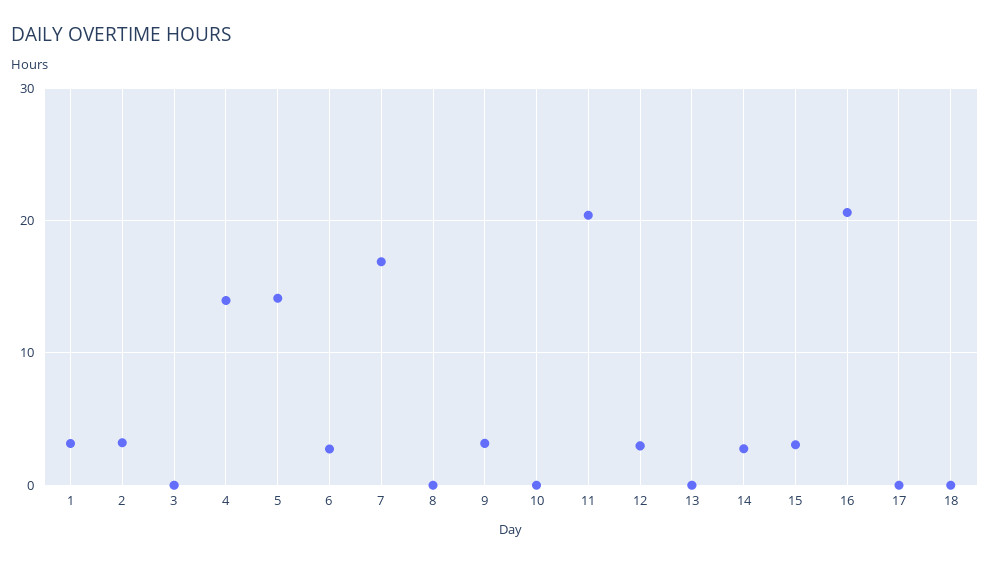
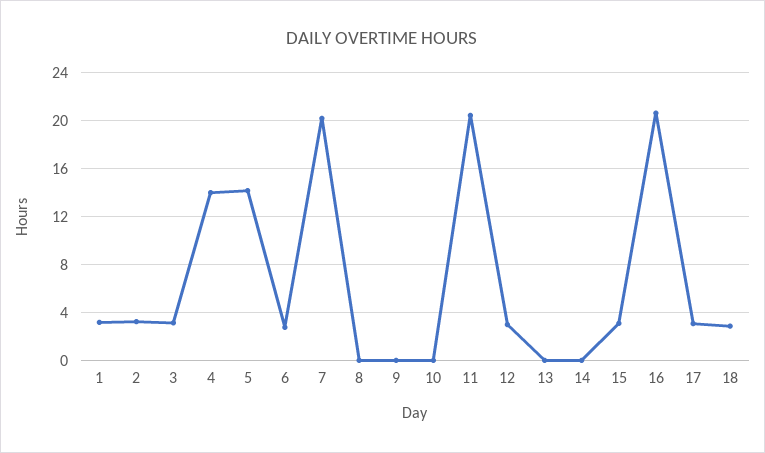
3: 0 -> 3
7: 17 -> 20
9: 3 -> 0
14: 3 -> 0
17: 0 -> 3
18: 0 -> 3

